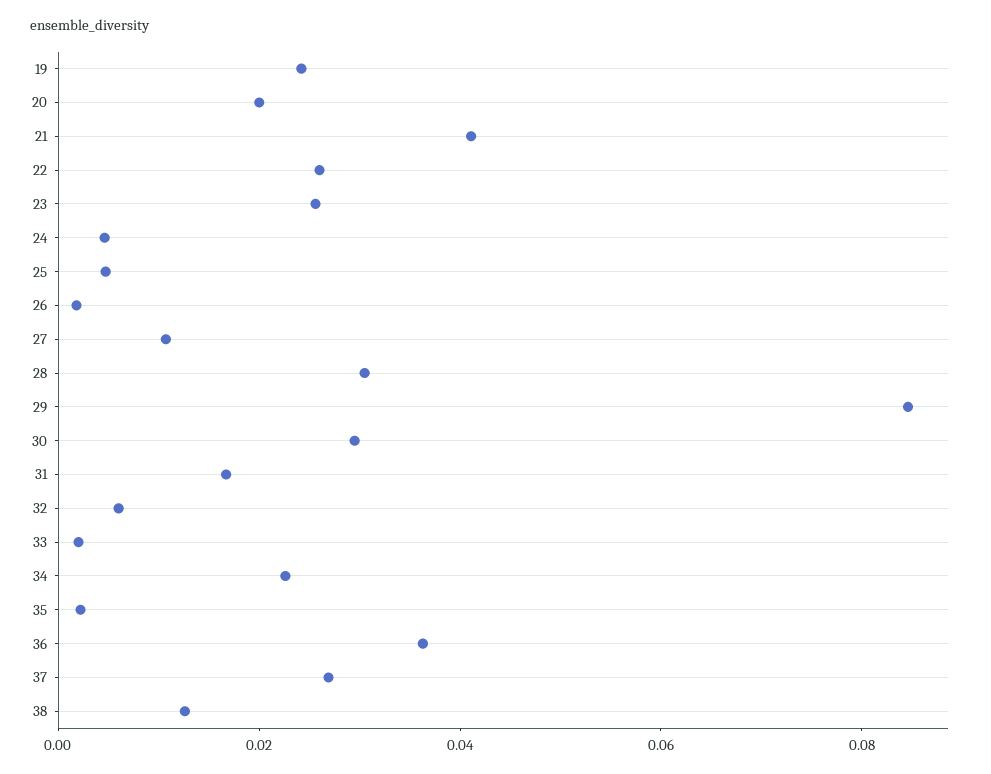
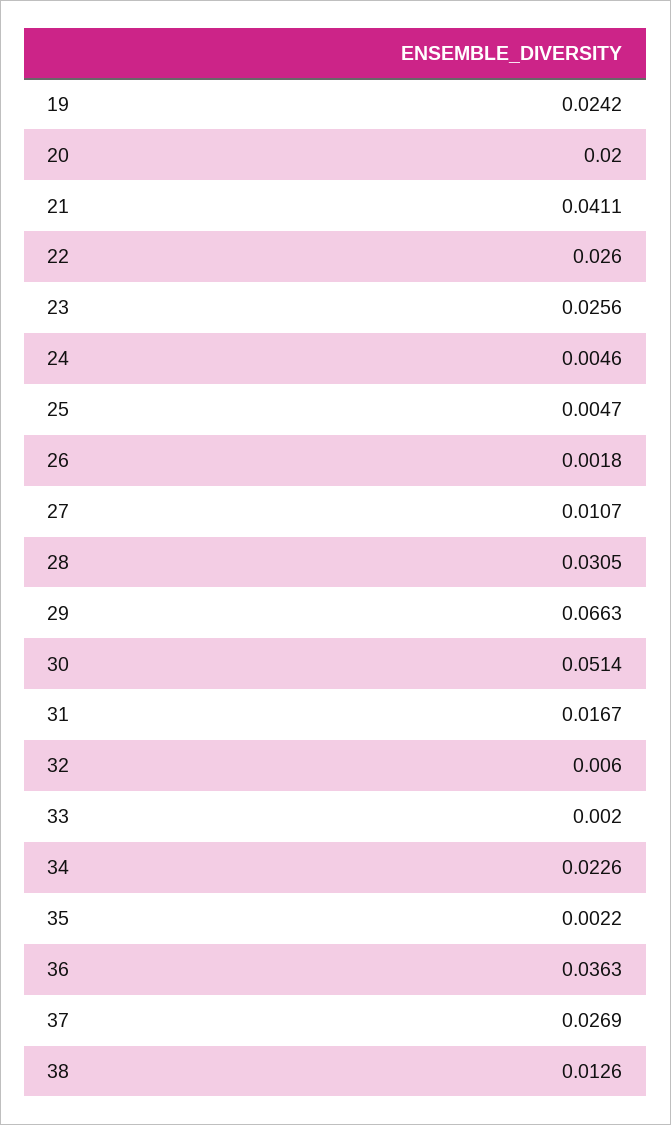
29: 0.085 -> 0.0663
30: 0.03 -> 0.0514

